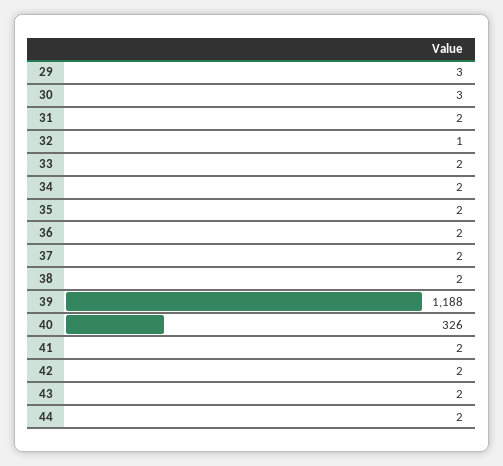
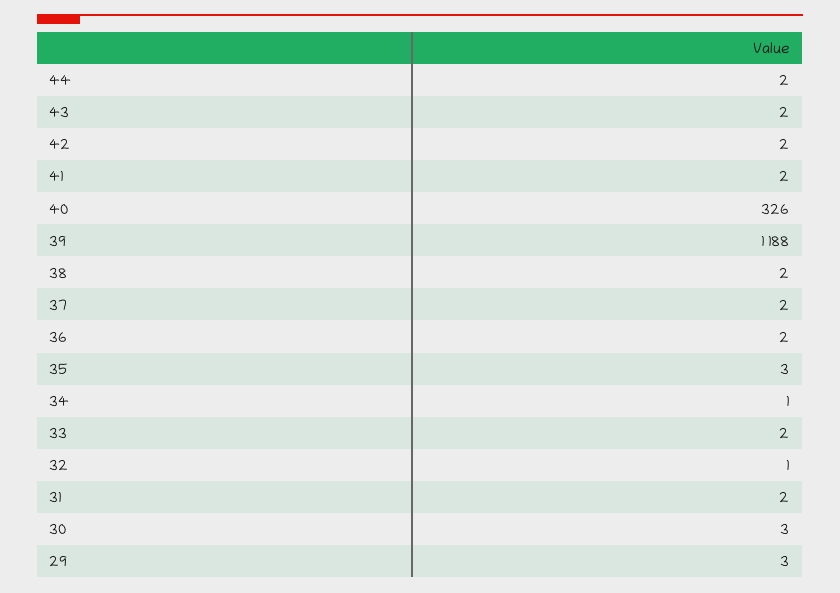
34: 2 -> 1
35: 2 -> 3

